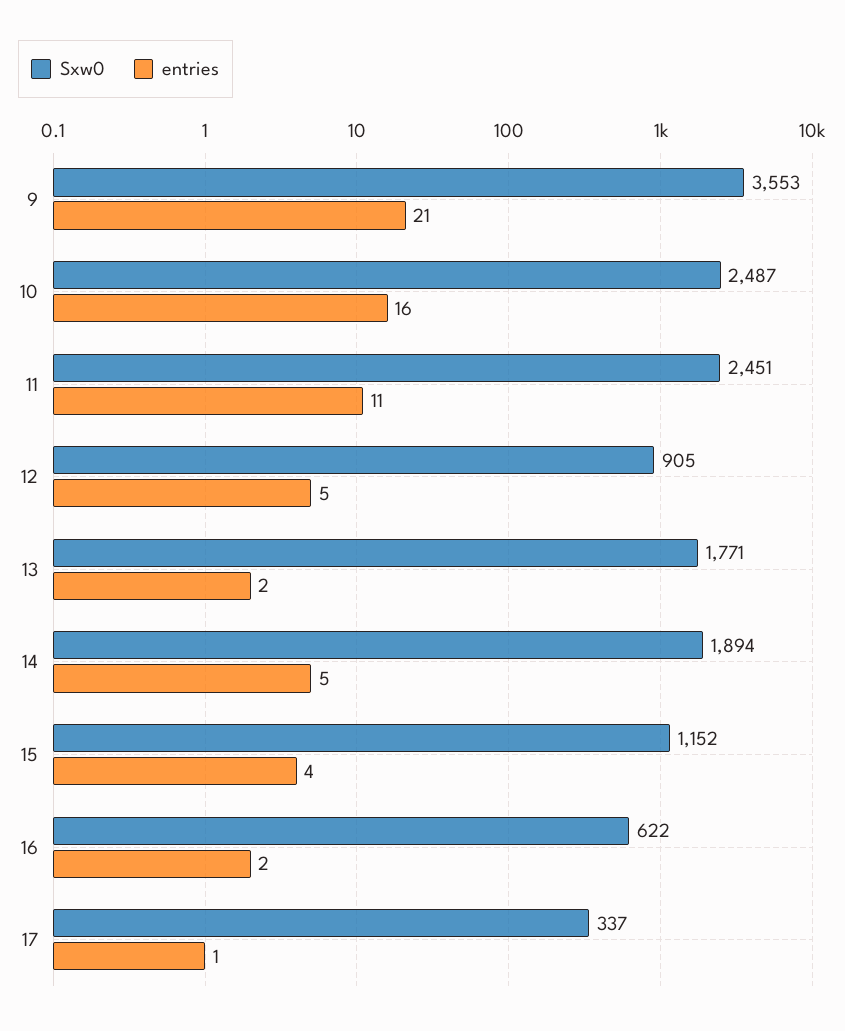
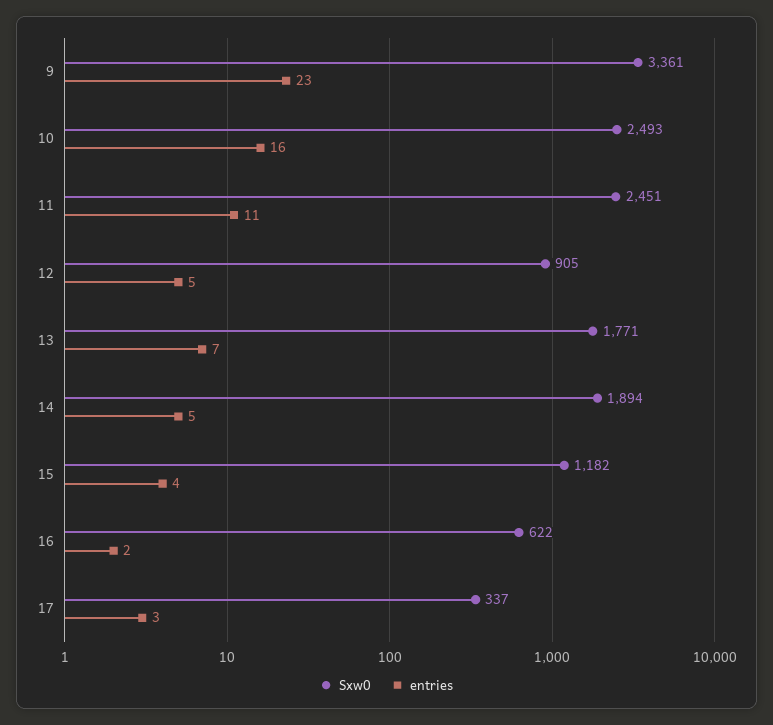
Sxw0, 9: 3553 -> 3361
entries, 9: 21 -> 23
Sxw0, 10: 2487 -> 2493
entries, 13: 2 -> 7
Sxw0, 15: 1152 -> 1182
entries, 17: 1 -> 3

